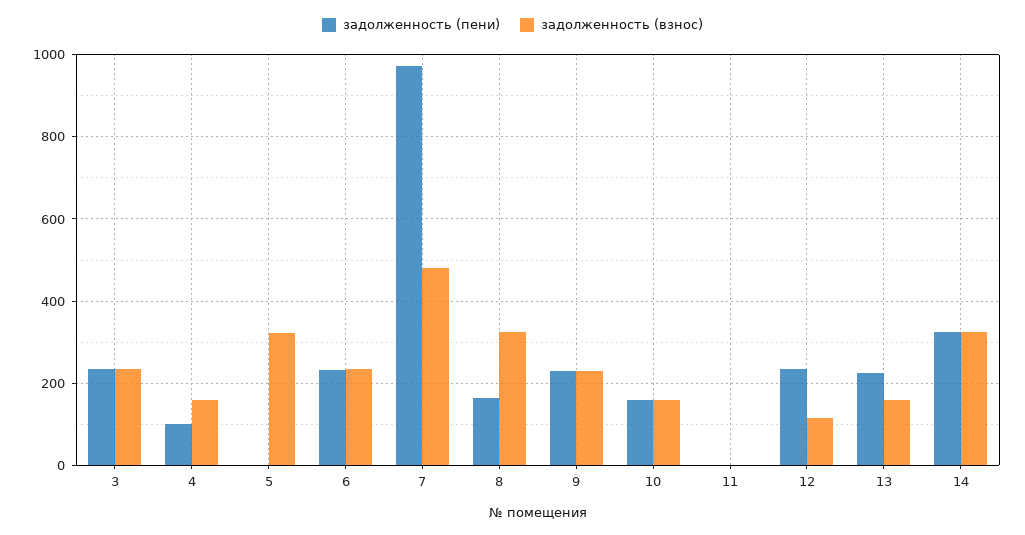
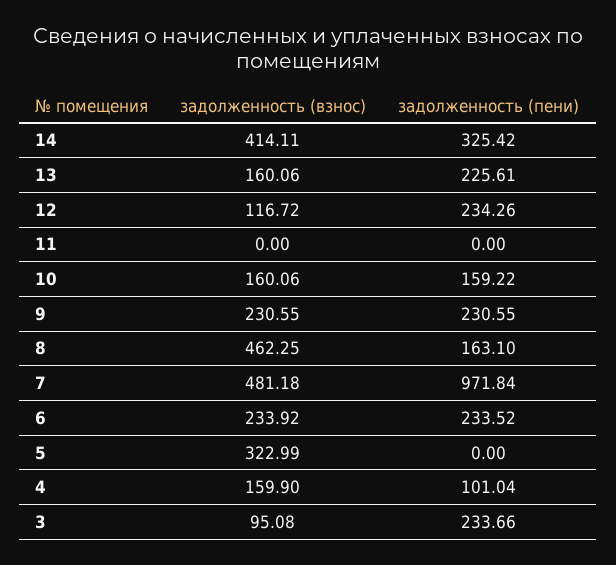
задолженность (взнос), 3: 240 -> 95.08
задолженность (взнос), 8: 320 -> 462.25
задолженность (взнос), 14: 320 -> 414.11

